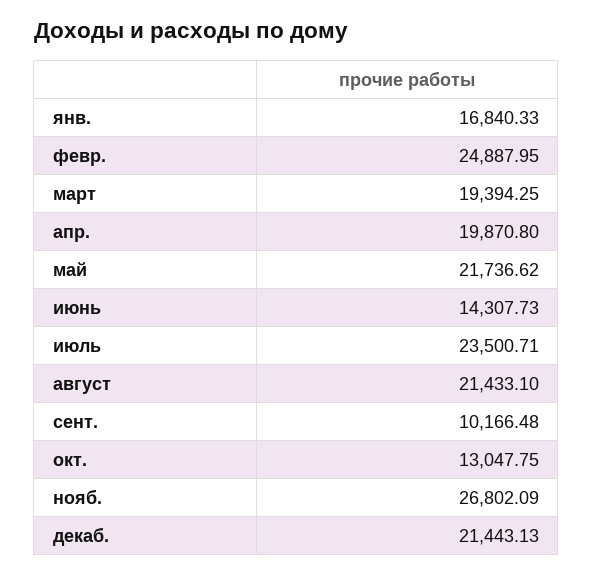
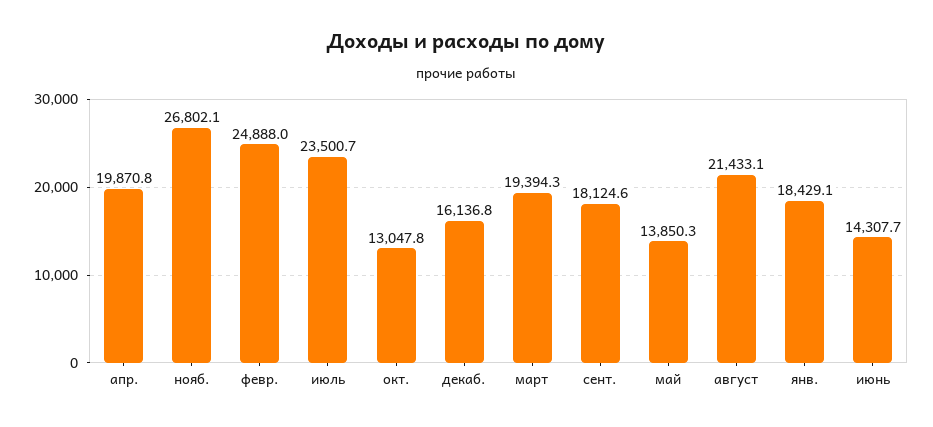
янв.: 16840.33 -> 18429.1
май: 21736.62 -> 13850.3
сент.: 10166.48 -> 18124.6
декаб.: 21443.13 -> 16136.8

